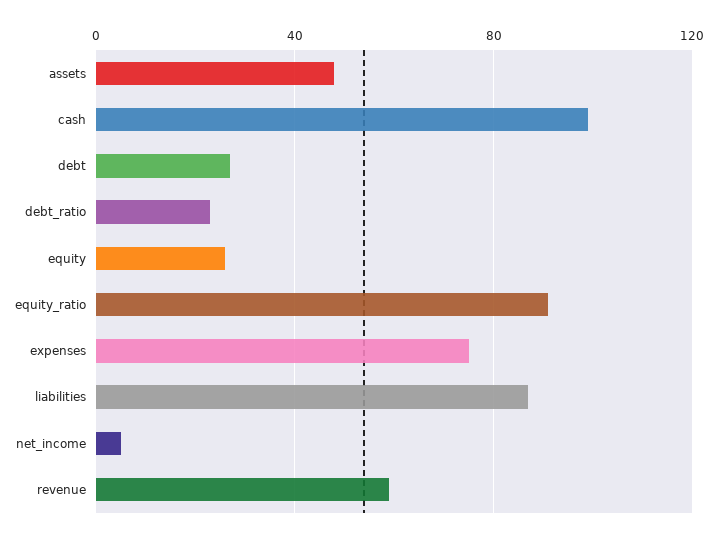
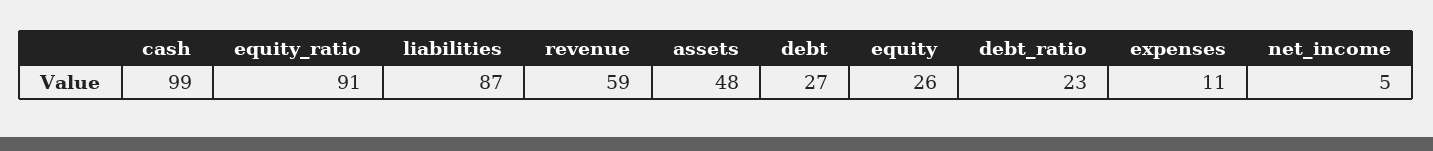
expenses: 75 -> 11

